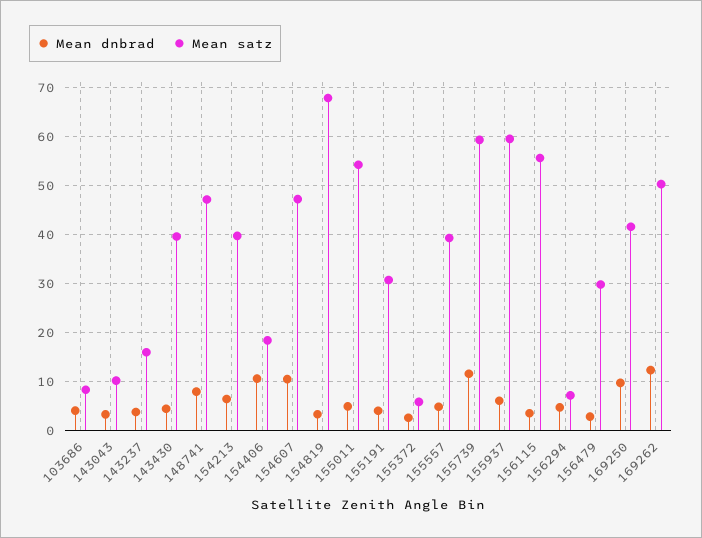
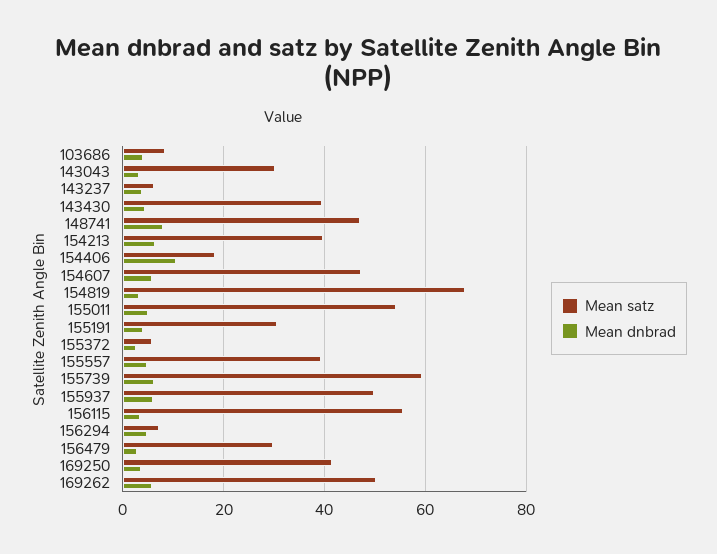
Mean satz, 143043: 10 -> 30
Mean satz, 143237: 16 -> 6
Mean dnbrad, 154607: 10 -> 6
Mean dnbrad, 155739: 12 -> 6
Mean satz, 155937: 60 -> 50
Mean dnbrad, 169250: 10 -> 4
Mean dnbrad, 169262: 12 -> 6

